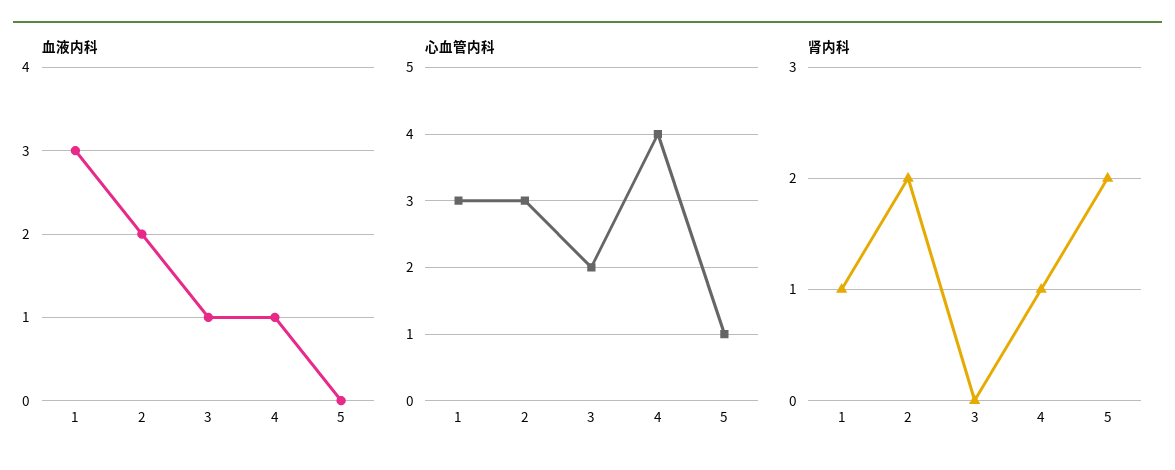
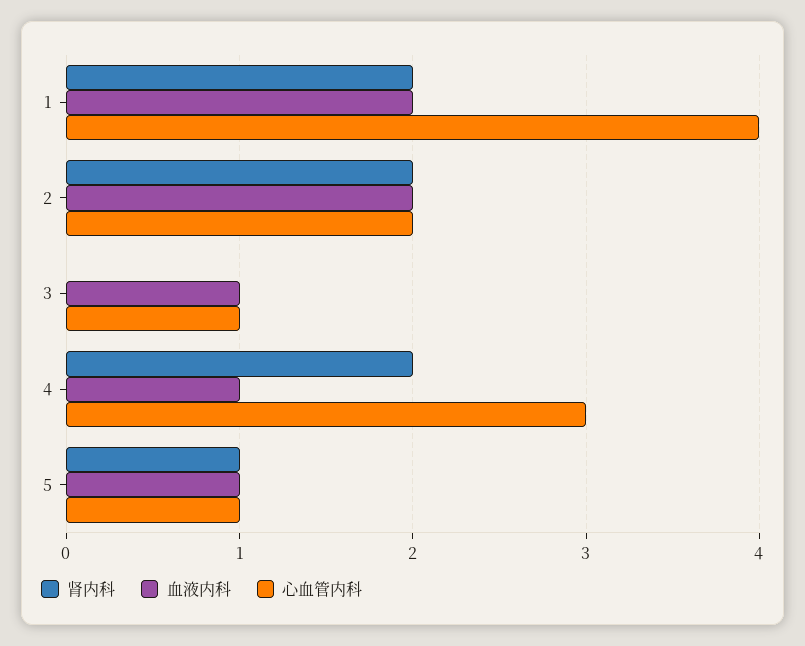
血液内科, 1: 3 -> 2
血液内科, 5: 0 -> 1
心血管内科, 1: 3 -> 4
心血管内科, 2: 3 -> 2
心血管内科, 3: 2 -> 1
心血管内科, 4: 4 -> 3
肾内科, 1: 1 -> 2
肾内科, 4: 1 -> 2
肾内科, 5: 2 -> 1

